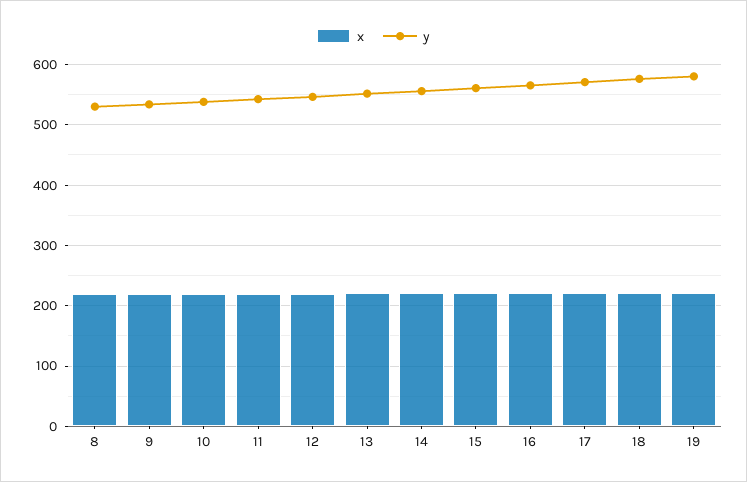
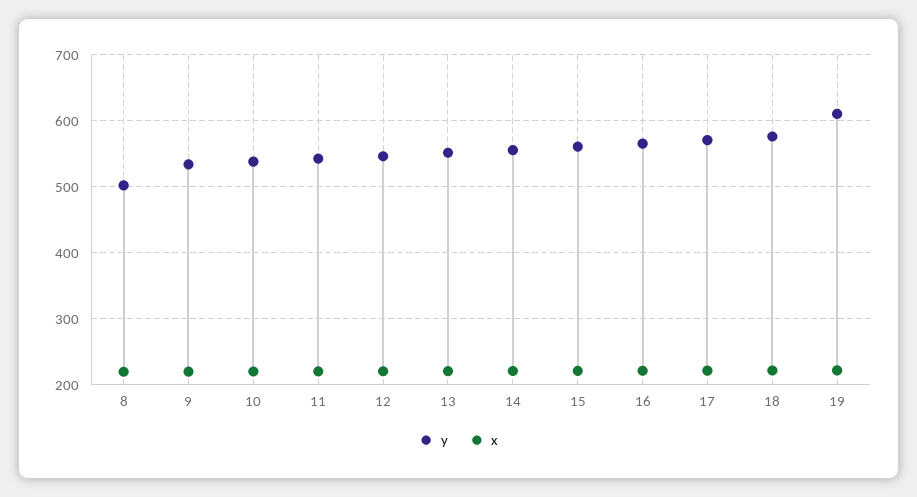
y, 8: 530 -> 500
y, 19: 580 -> 610

